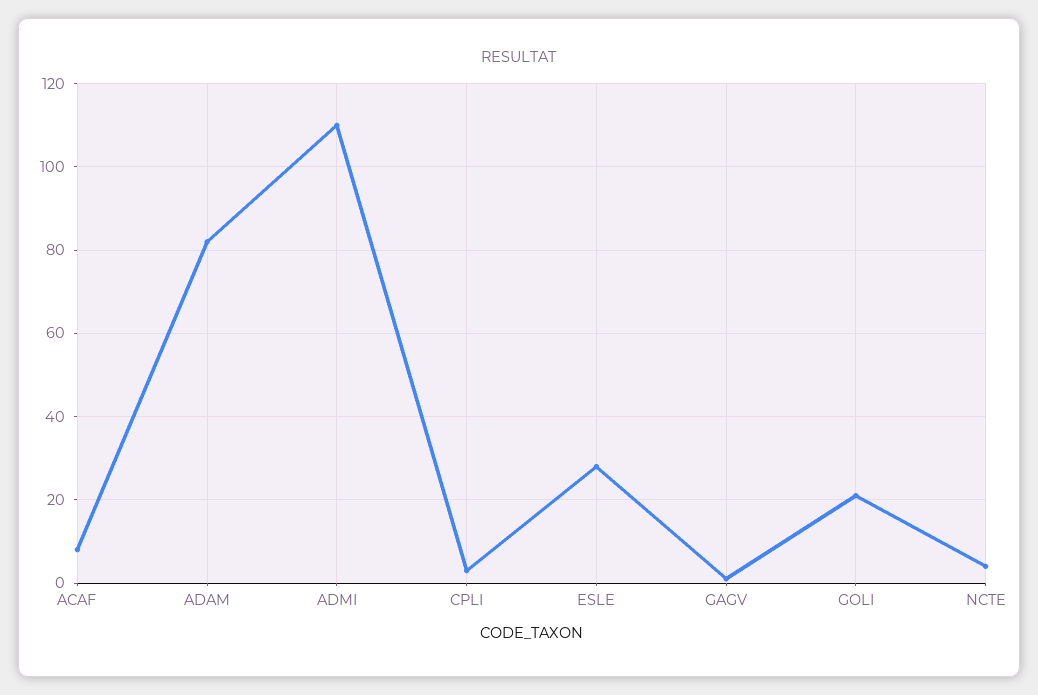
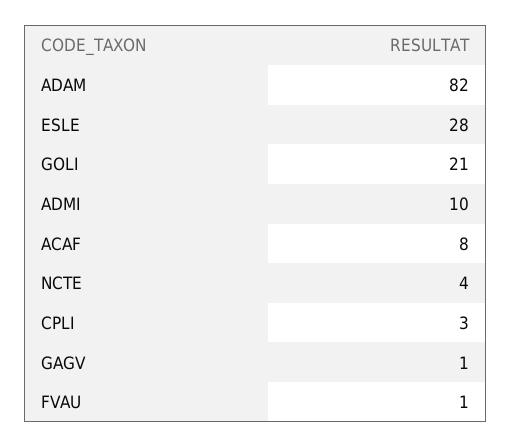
ADMI: 110 -> 10
FVAU: none -> 1

